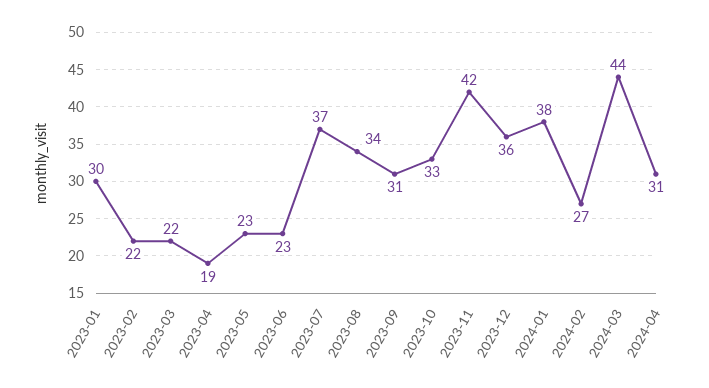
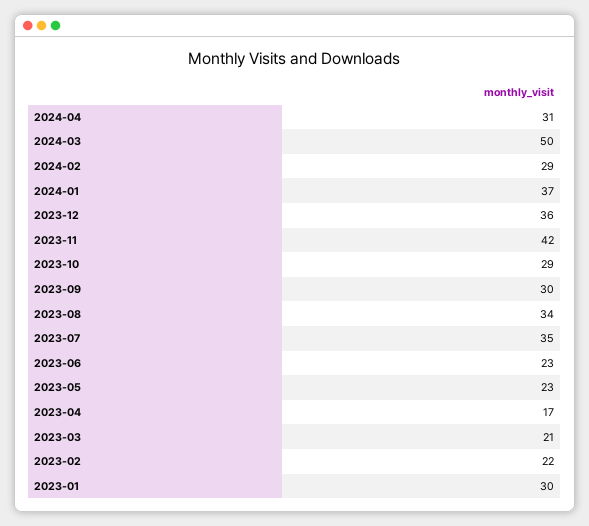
2023-03: 22 -> 21
2023-04: 19 -> 17
2023-07: 37 -> 35
2023-09: 31 -> 30
2023-10: 33 -> 29
2024-01: 38 -> 37
2024-02: 27 -> 29
2024-03: 44 -> 50

